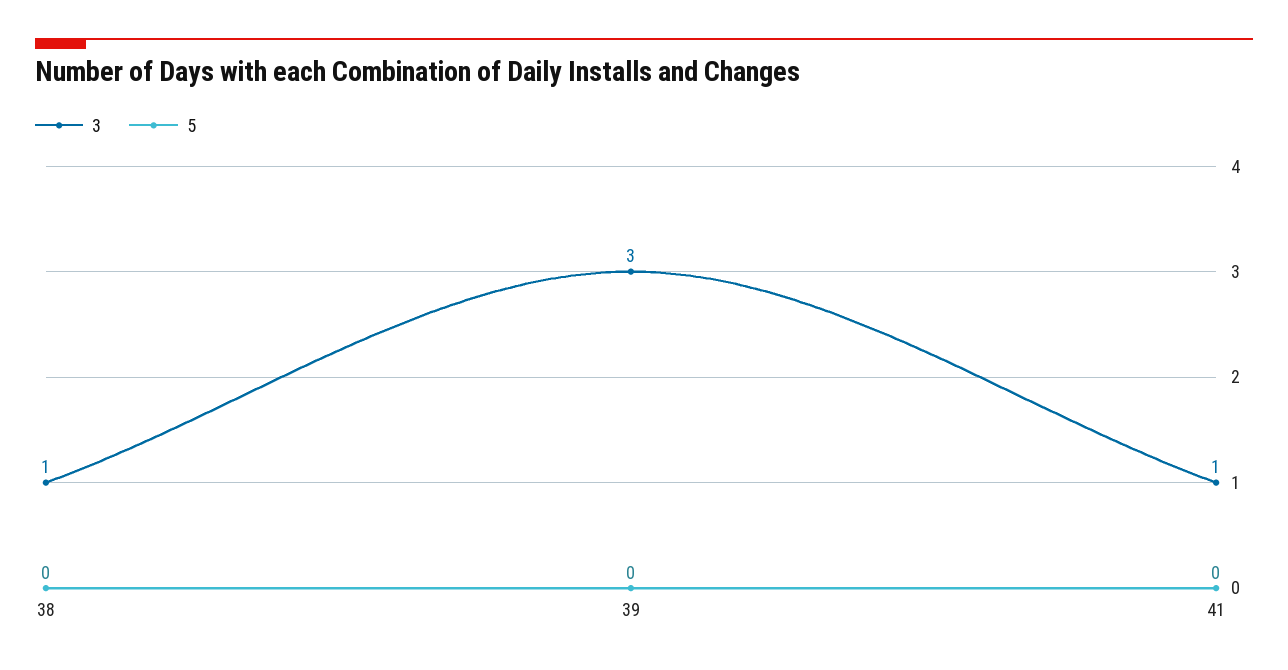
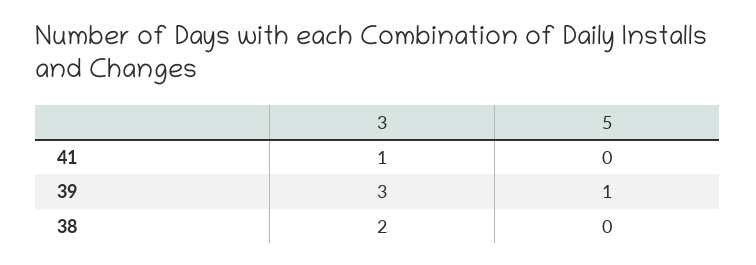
3, 38: 1 -> 2
5, 39: 0 -> 1

